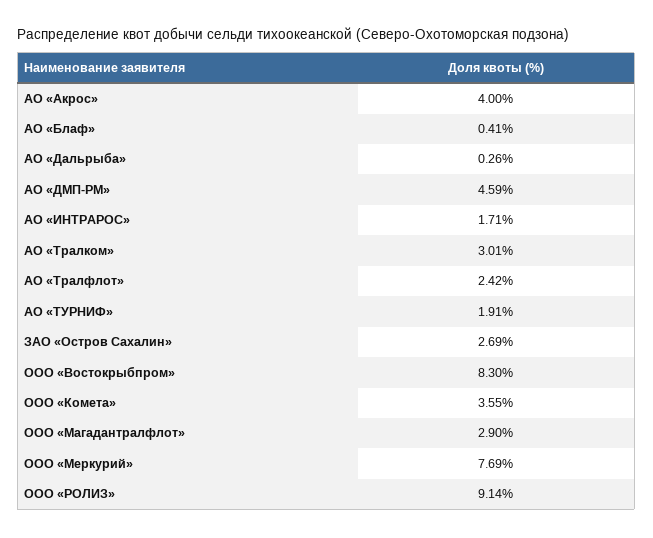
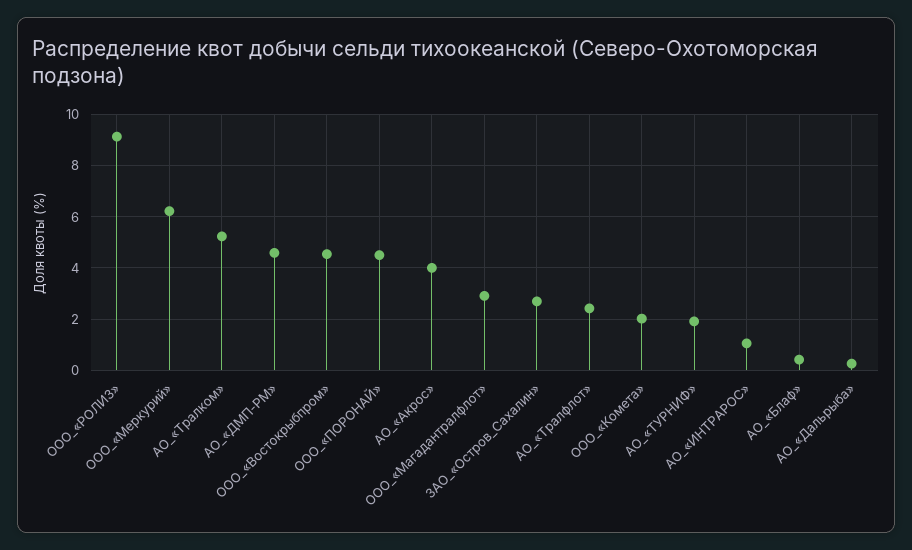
АО «ИНТРАРОС»: 1.71 -> 1
АО «Тралком»: 3.01 -> 5.25
ООО «Востокрыбпром»: 8.3 -> 4.5
ООО «Комета»: 3.55 -> 2
ООО «Меркурий»: 7.69 -> 6.25
ООО_«ПОРОНАЙ»: none -> 4.5

